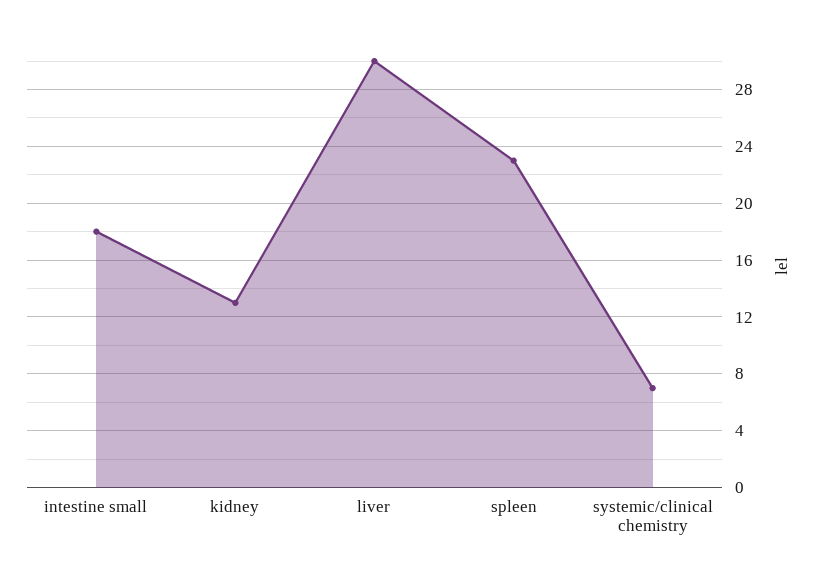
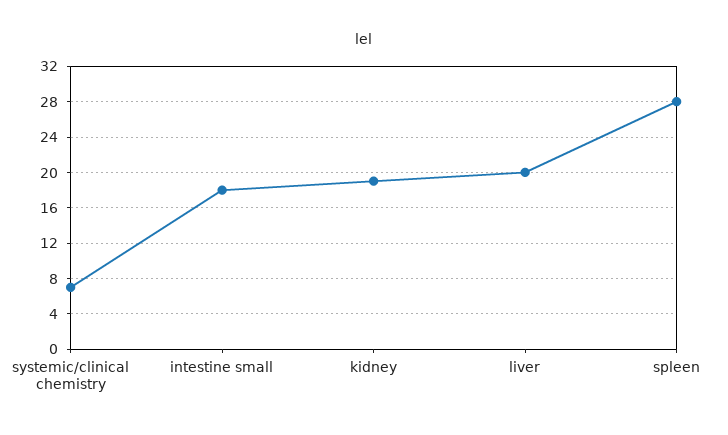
kidney: 13 -> 19
liver: 30 -> 20
spleen: 23 -> 28

